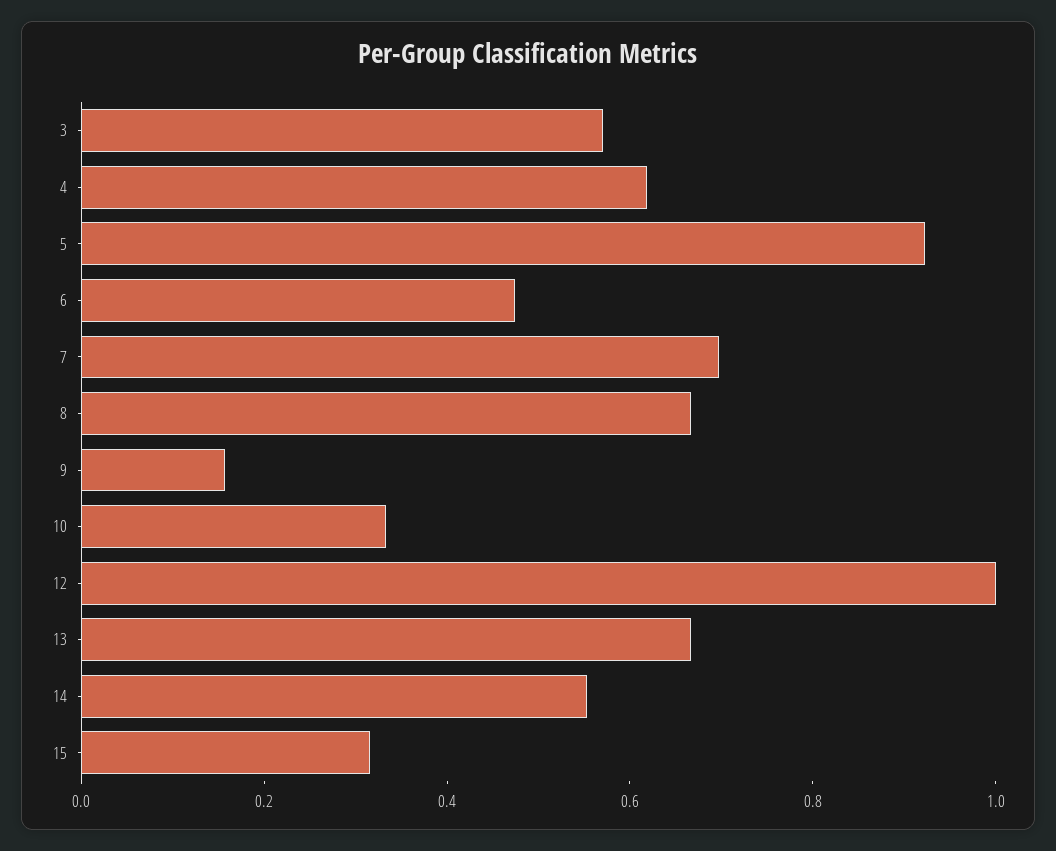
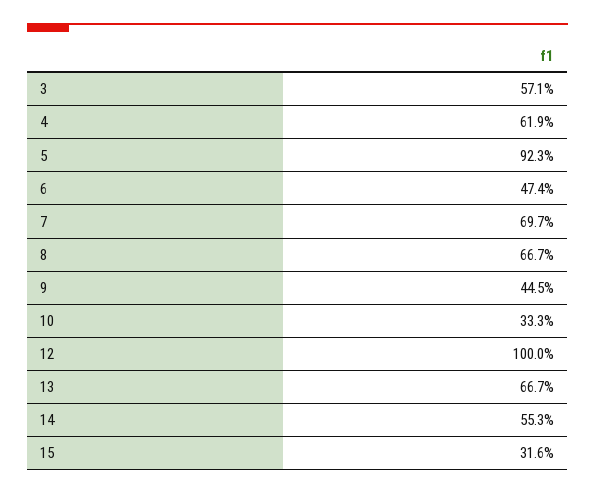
9: 0.15 -> 0.445

